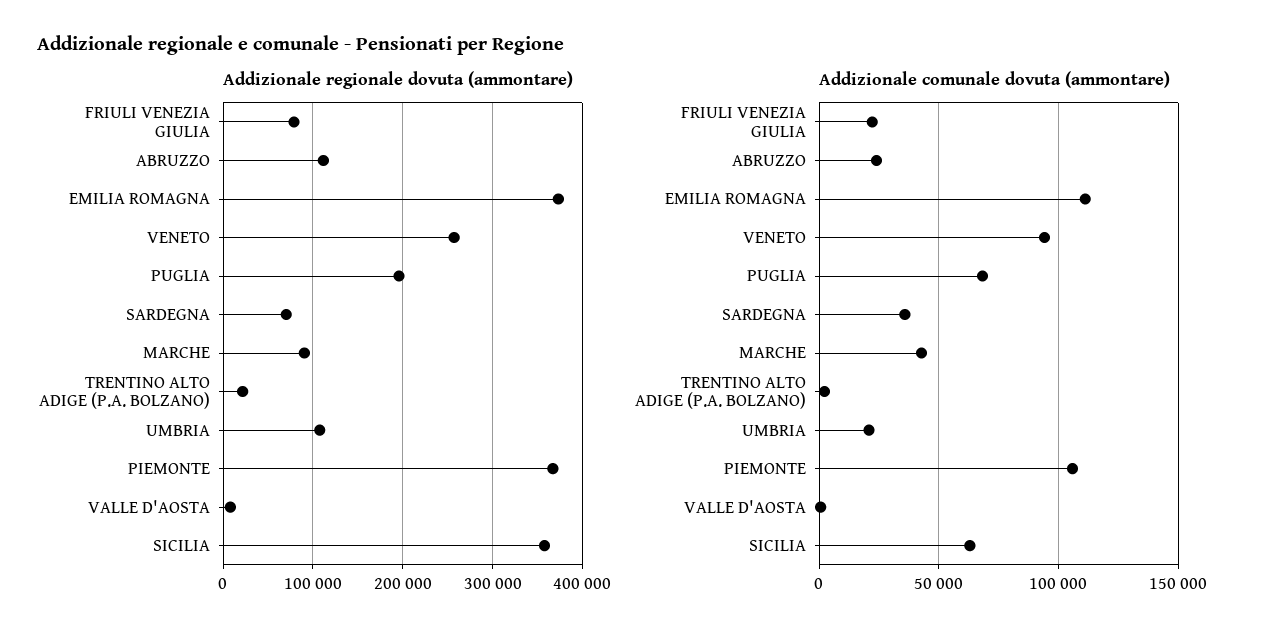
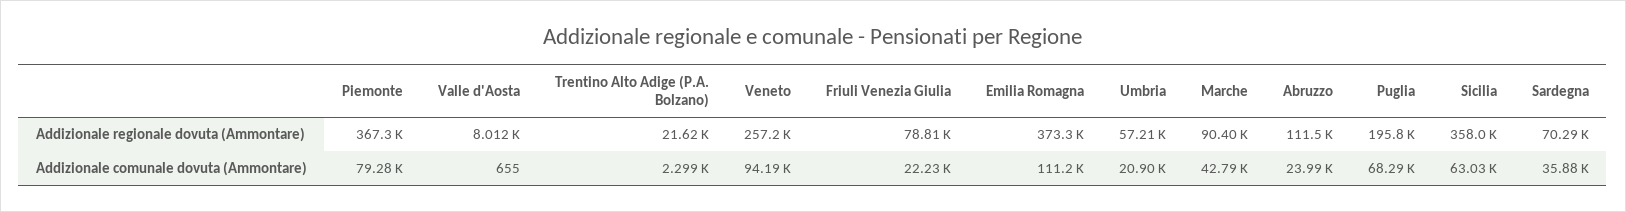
Addizionale regionale dovuta (ammontare), UMBRIA: 110000 -> 57210
Addizionale comunale dovuta (ammontare), PIEMONTE: 105000 -> 79280

